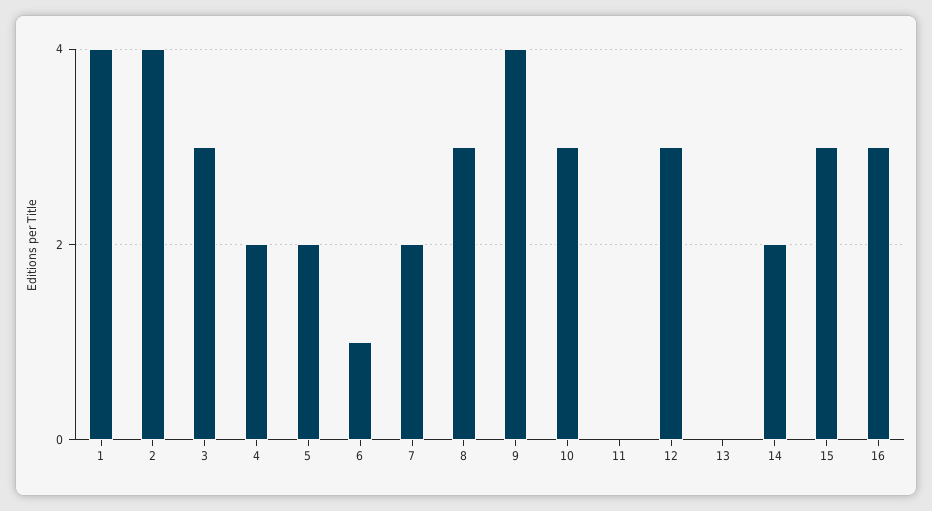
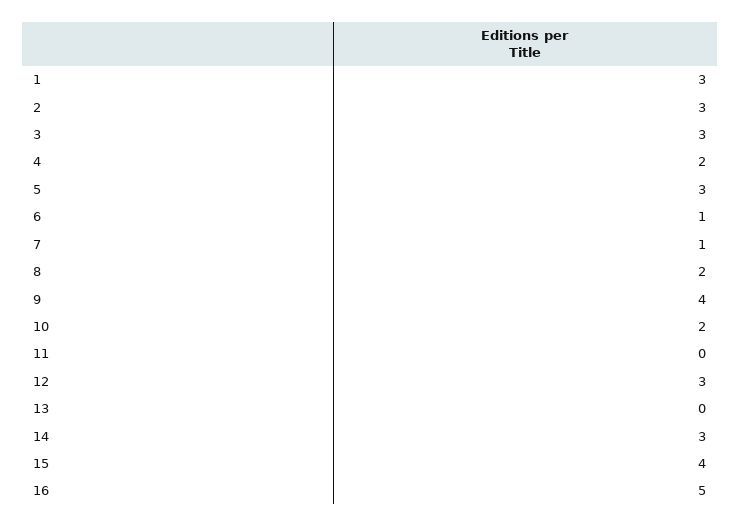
1: 4 -> 3
2: 4 -> 3
5: 2 -> 3
7: 2 -> 1
8: 3 -> 2
10: 3 -> 2
14: 2 -> 3
15: 3 -> 4
16: 3 -> 5

